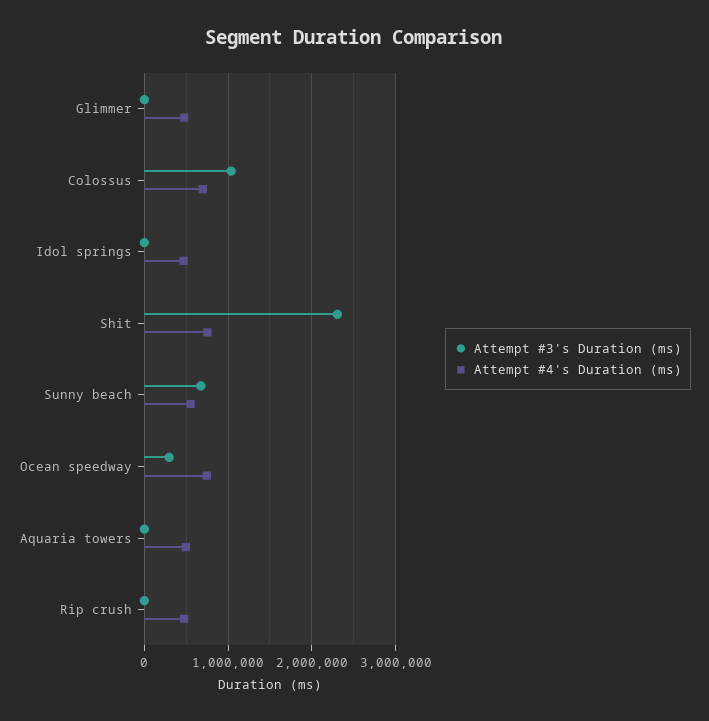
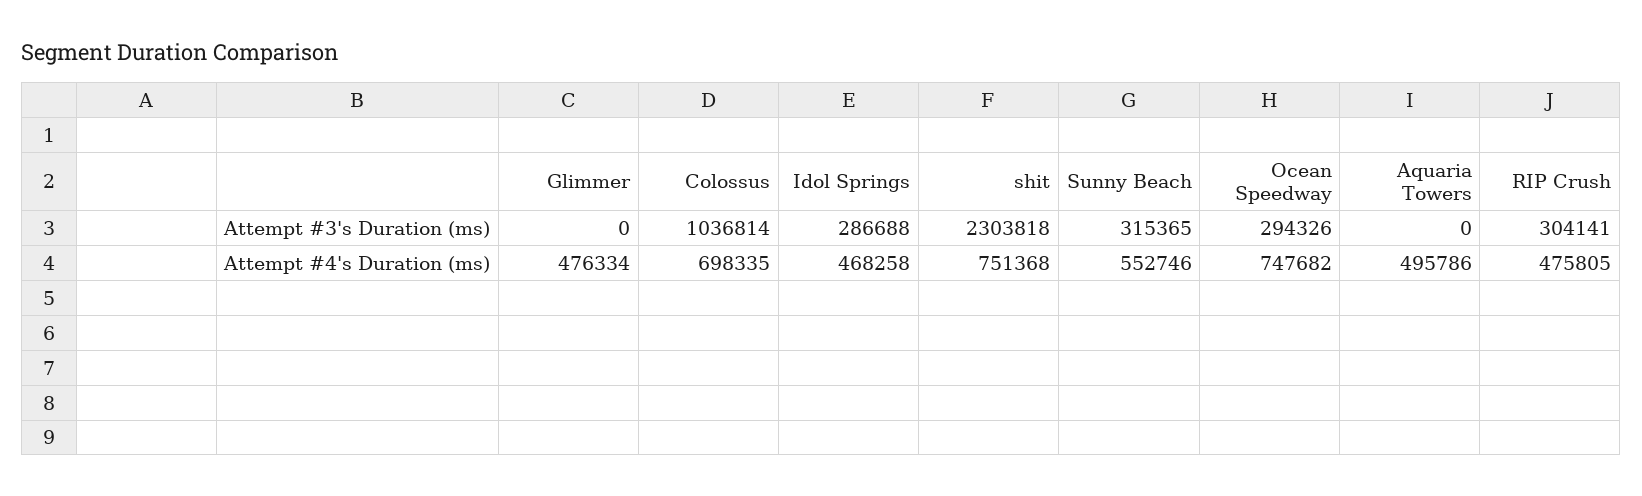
Attempt #3's Duration (ms), Idol springs: 0 -> 286688
Attempt #3's Duration (ms), Sunny beach: 700000 -> 315365
Attempt #3's Duration (ms), Rip crush: 0 -> 304141

